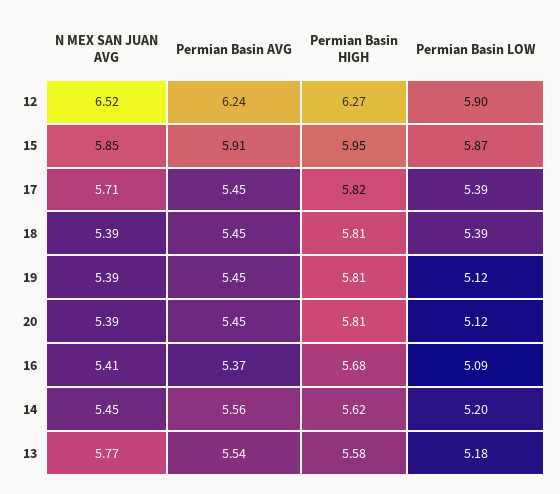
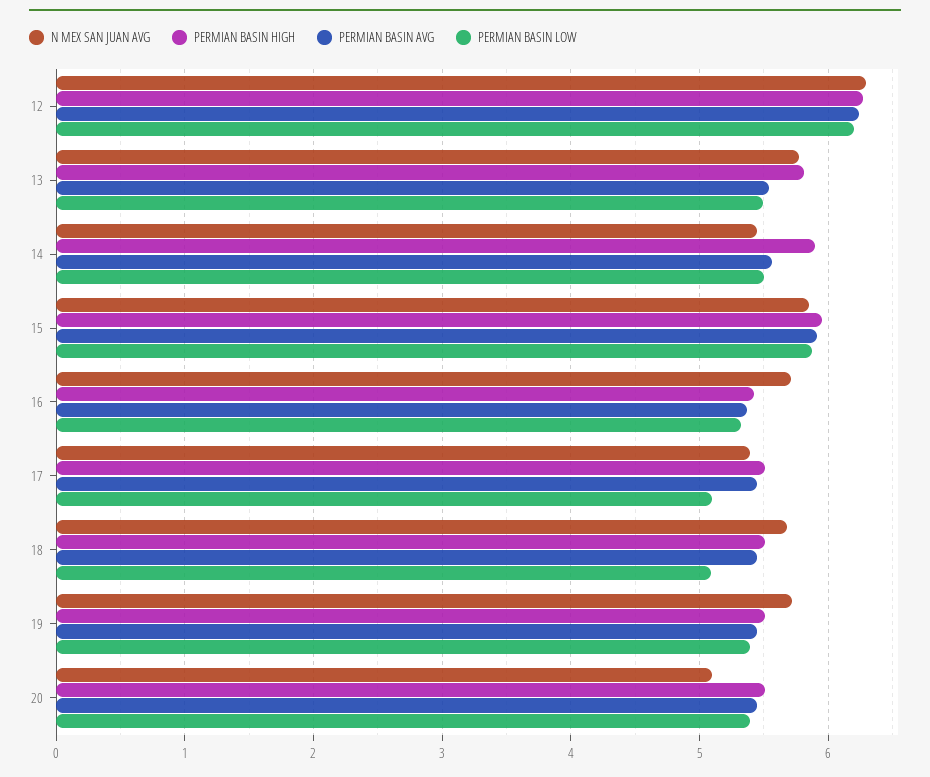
N MEX SAN JUAN AVG, 12: 6.52 -> 6.3
Permian Basin LOW, 12: 5.9 -> 6.2
N MEX SAN JUAN AVG, 17: 5.71 -> 5.4
Permian Basin HIGH, 17: 5.82 -> 5.5
Permian Basin LOW, 17: 5.39 -> 5.1
N MEX SAN JUAN AVG, 18: 5.39 -> 5.7
Permian Basin HIGH, 18: 5.81 -> 5.5
Permian Basin LOW, 18: 5.39 -> 5.1
N MEX SAN JUAN AVG, 19: 5.39 -> 5.7
Permian Basin HIGH, 19: 5.81 -> 5.5
Permian Basin LOW, 19: 5.12 -> 5.4
N MEX SAN JUAN AVG, 20: 5.39 -> 5.1
Permian Basin HIGH, 20: 5.81 -> 5.5
Permian Basin LOW, 20: 5.12 -> 5.4
N MEX SAN JUAN AVG, 16: 5.41 -> 5.7
Permian Basin HIGH, 16: 5.68 -> 5.4
Permian Basin LOW, 16: 5.09 -> 5.3
Permian Basin HIGH, 14: 5.62 -> 5.9
Permian Basin LOW, 14: 5.2 -> 5.5
Permian Basin HIGH, 13: 5.58 -> 5.8
Permian Basin LOW, 13: 5.18 -> 5.5

